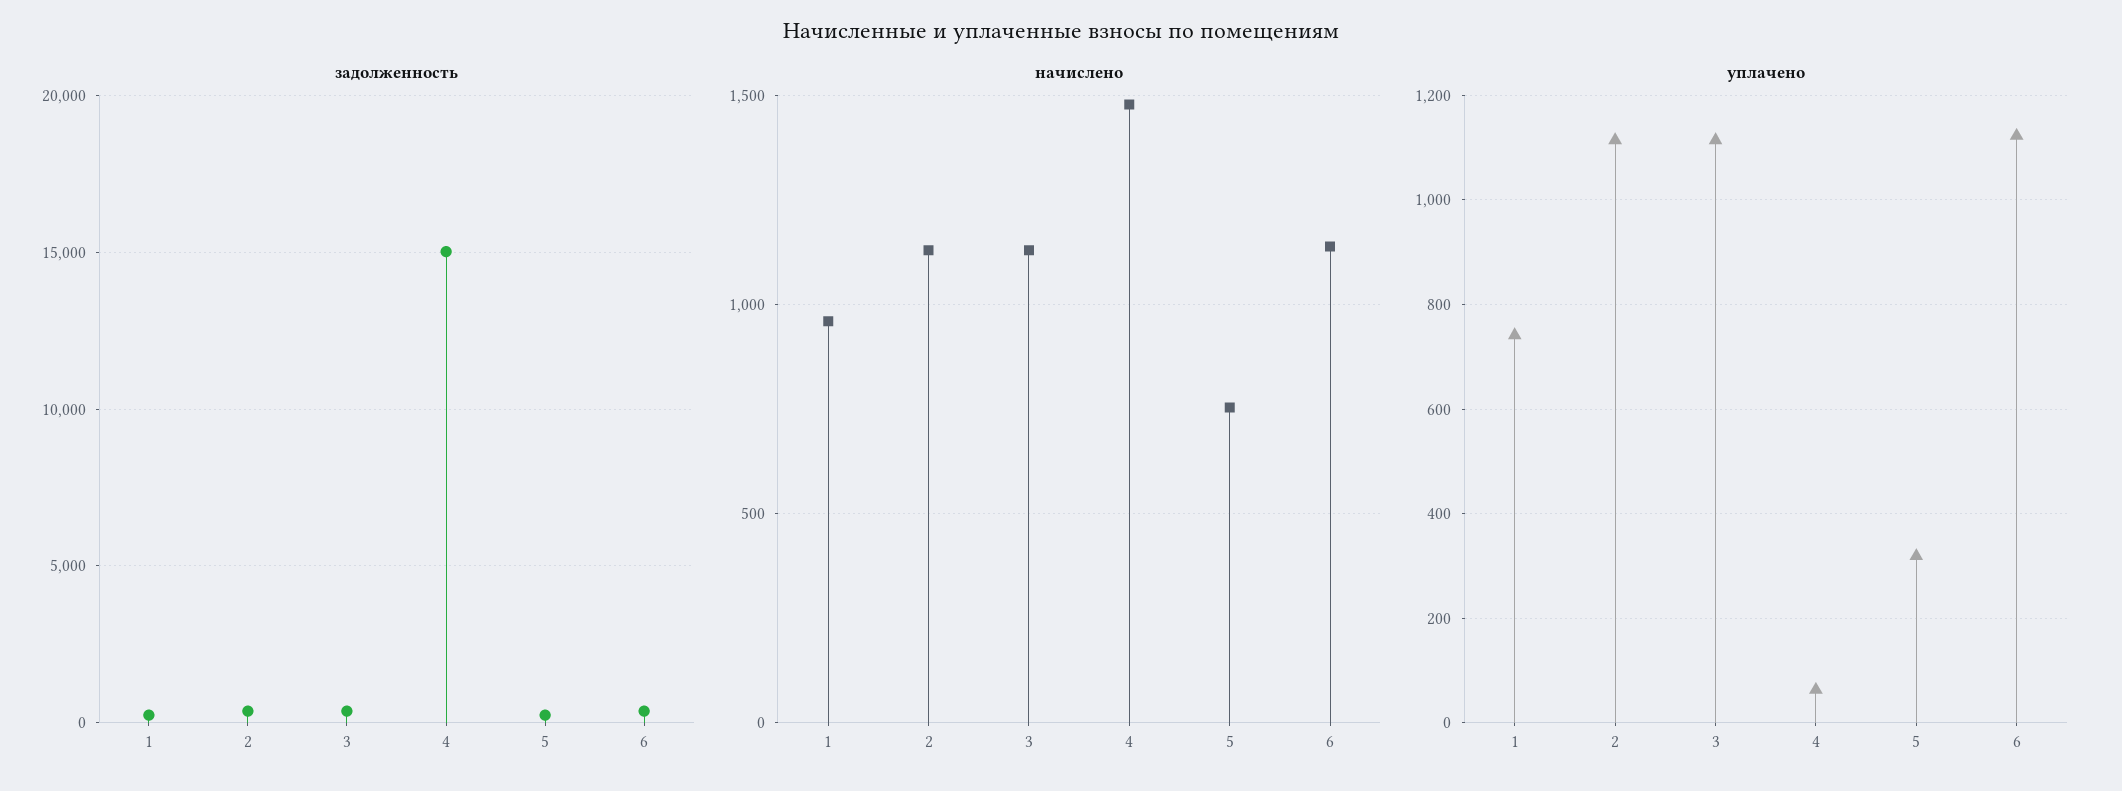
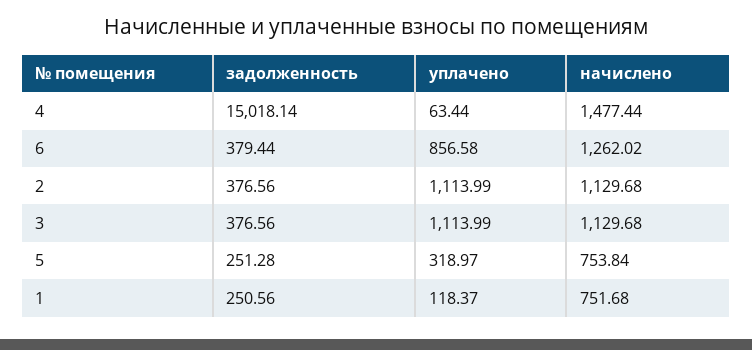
начислено, 1: 950 -> 751.68
начислено, 6: 1150 -> 1262.02
уплачено, 1: 740 -> 118.37
уплачено, 6: 1120 -> 856.58

